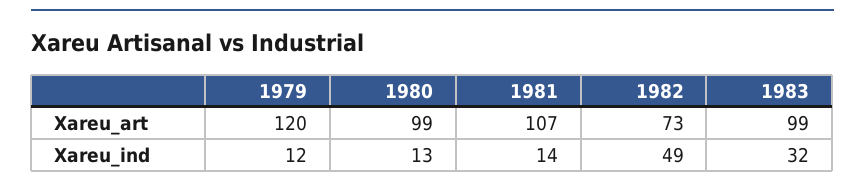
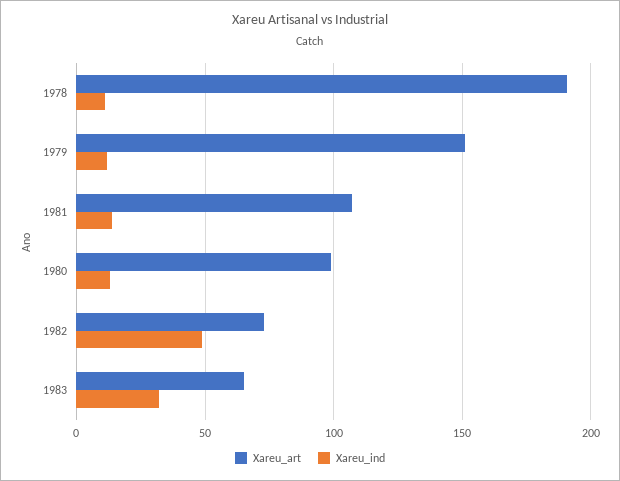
Xareu_art, 1979: 120 -> 150
Xareu_art, 1983: 99 -> 65
Xareu_art, 1978: none -> 190
Xareu_ind, 1978: none -> 10

